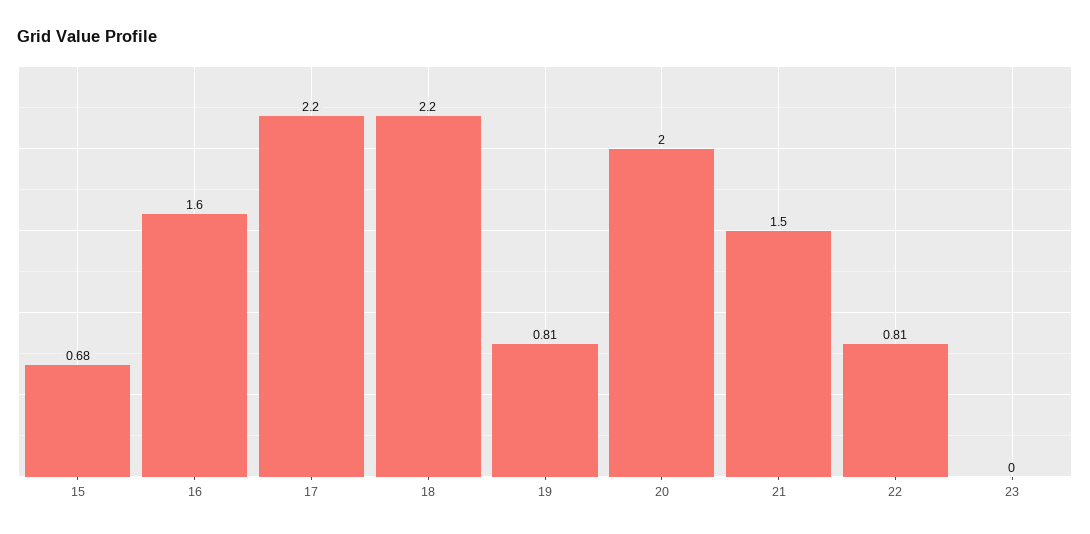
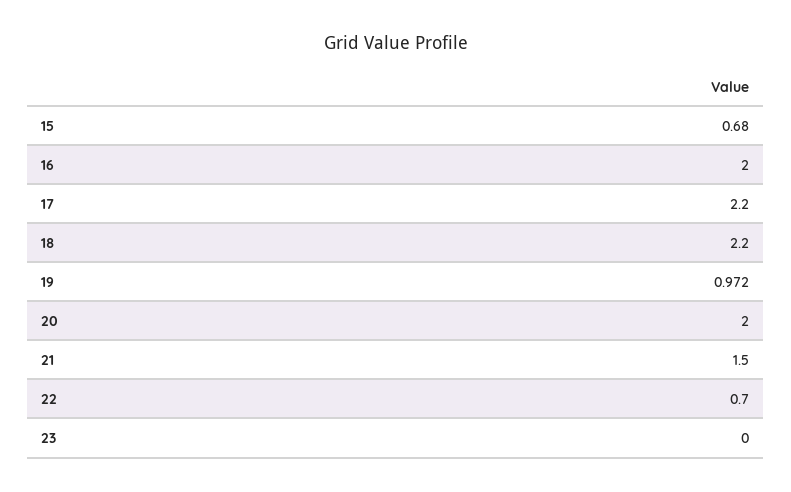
16: 1.6 -> 2
19: 0.81 -> 0.972
22: 0.81 -> 0.7

